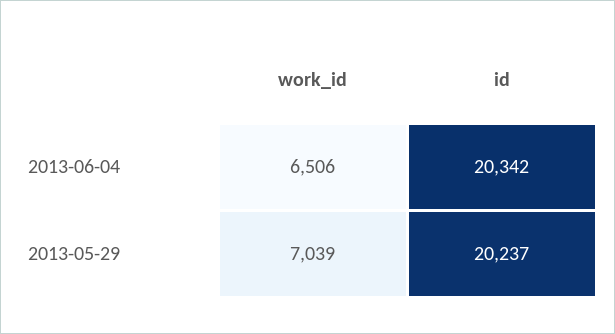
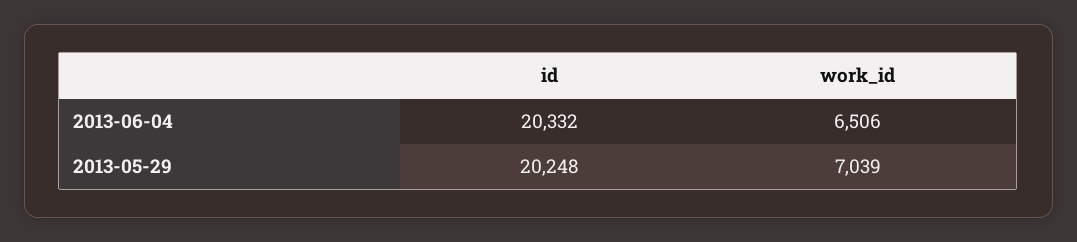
id, 2013-06-04: 20342 -> 20332
id, 2013-05-29: 20237 -> 20248

